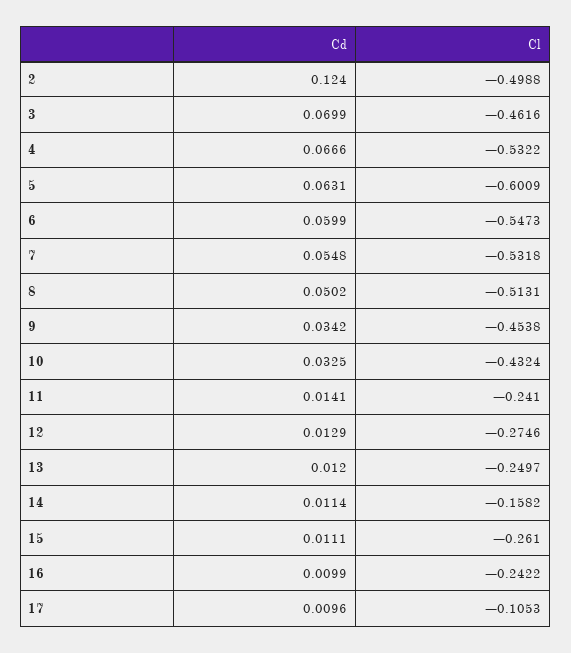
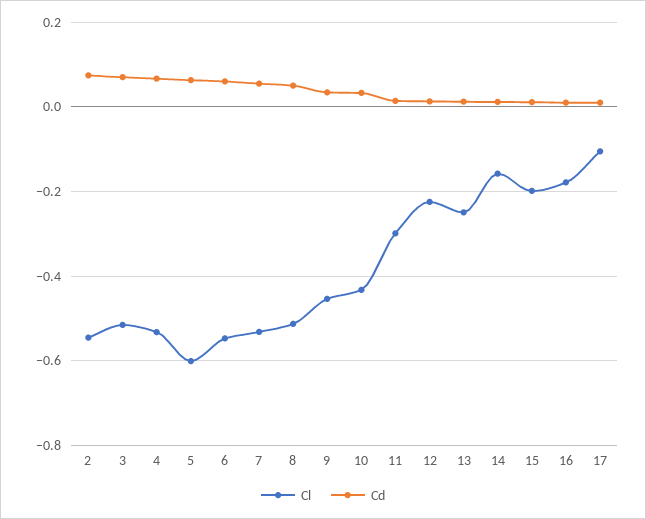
Cd, 2: 0.124 -> 0.08
Cl, 2: -0.4988 -> -0.54
Cl, 3: -0.4616 -> -0.52
Cl, 11: -0.241 -> -0.3
Cl, 12: -0.2746 -> -0.22
Cl, 15: -0.261 -> -0.2
Cl, 16: -0.2422 -> -0.18

